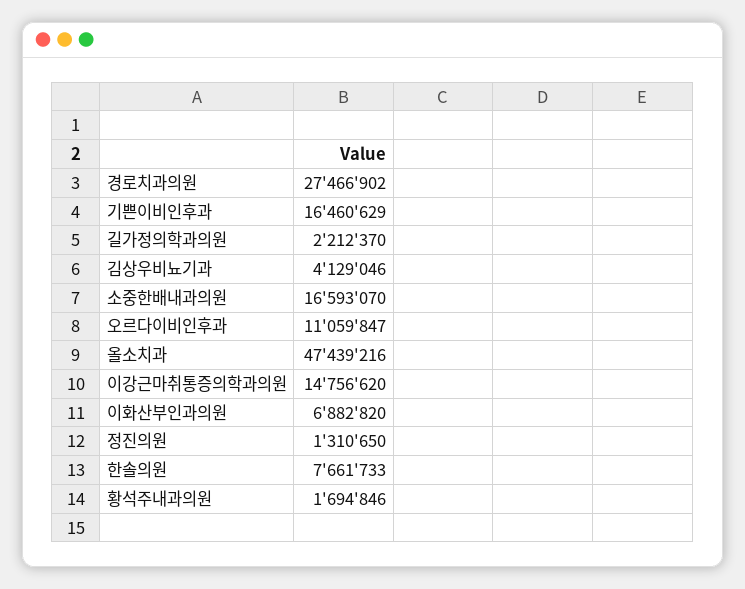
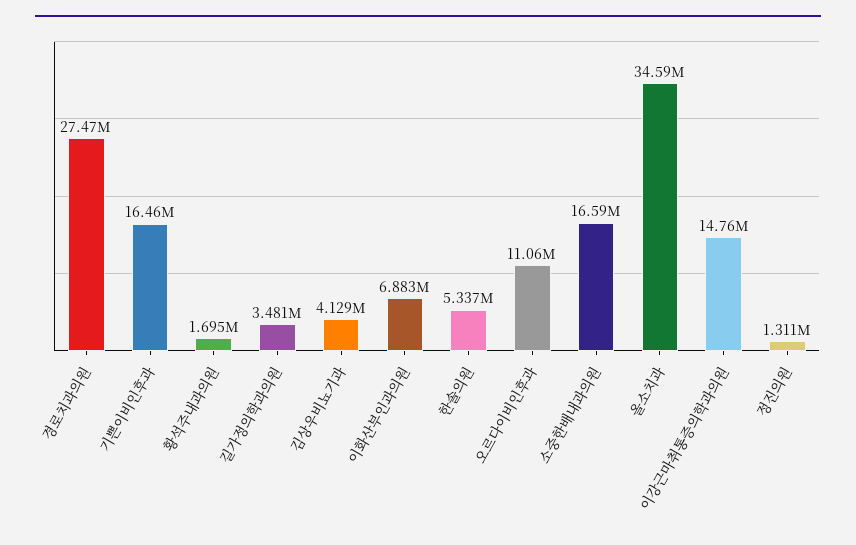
길가정의학과의원: 2212370 -> 3481000
올소치과: 47439216 -> 34590000
한솔의원: 7661733 -> 5337000

